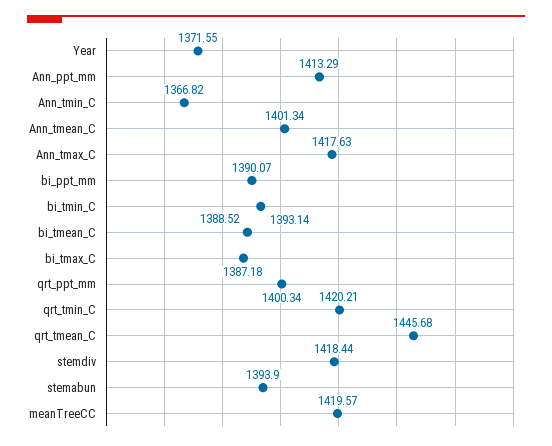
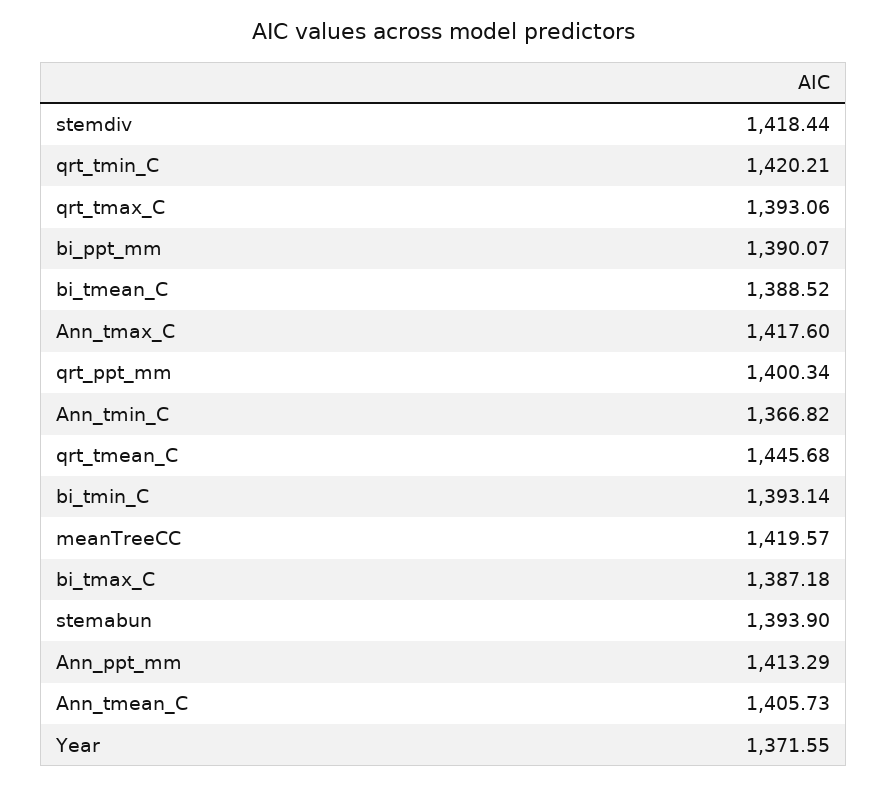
Ann_tmean_C: 1401.34 -> 1405.73
Ann_tmax_C: 1417.63 -> 1417.6
qrt_tmax_C: none -> 1393.06

